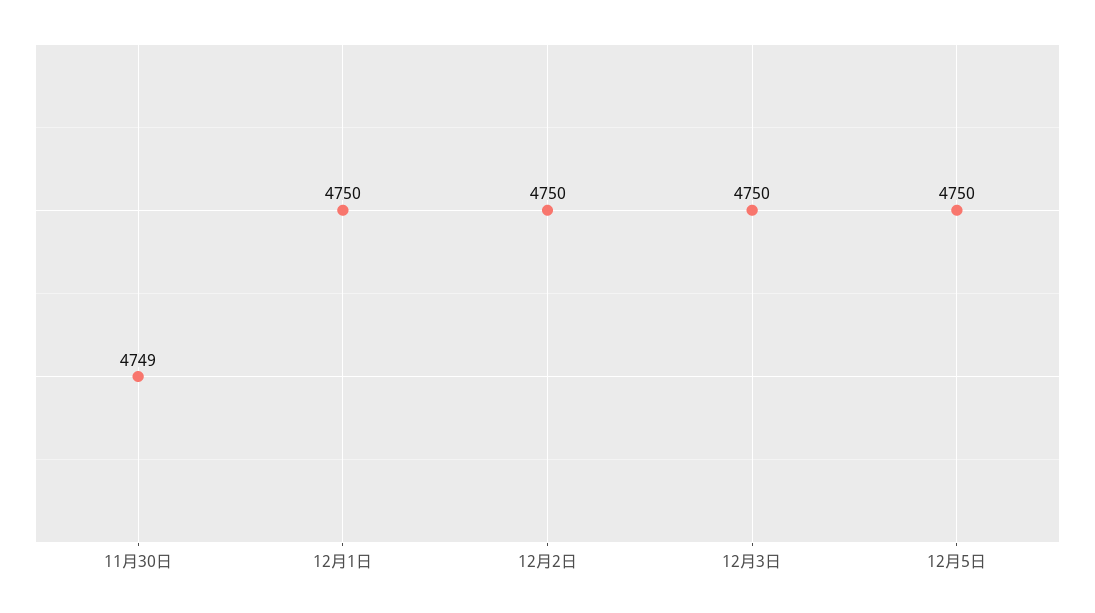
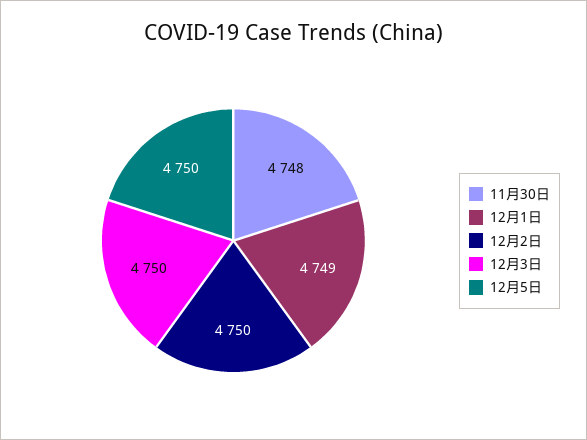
11月30日: 4749 -> 4748
12月1日: 4750 -> 4749

